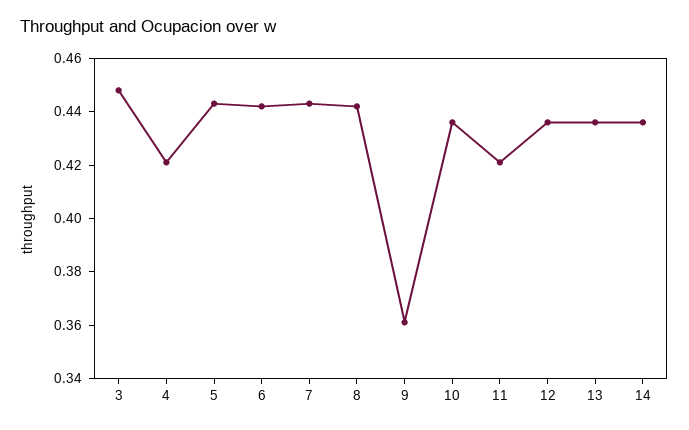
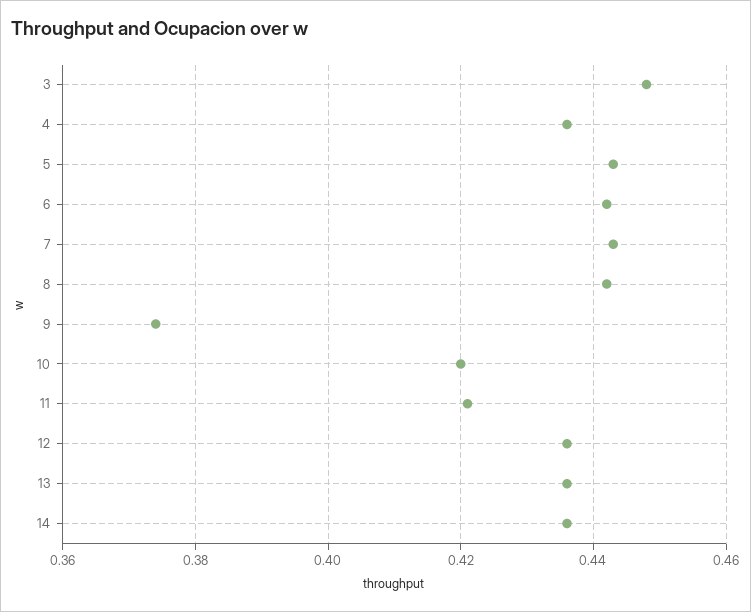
4: 0.42 -> 0.435
9: 0.36 -> 0.375
10: 0.435 -> 0.42

